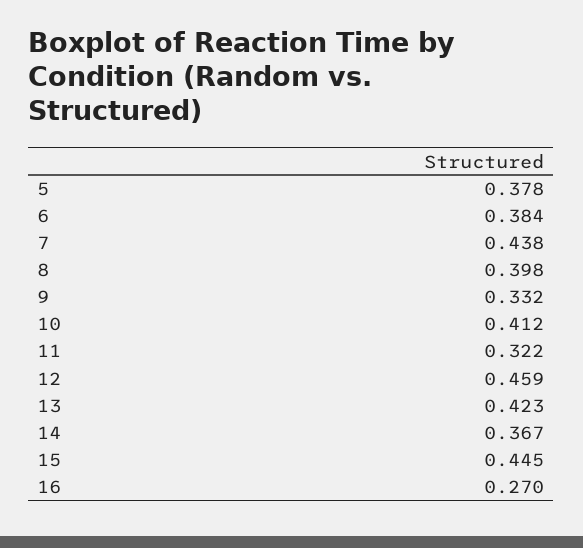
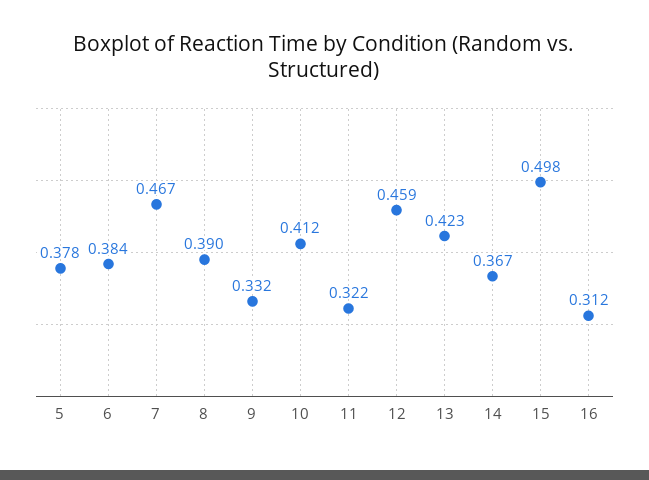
7: 0.438 -> 0.467
8: 0.398 -> 0.39
15: 0.445 -> 0.498
16: 0.27 -> 0.312

